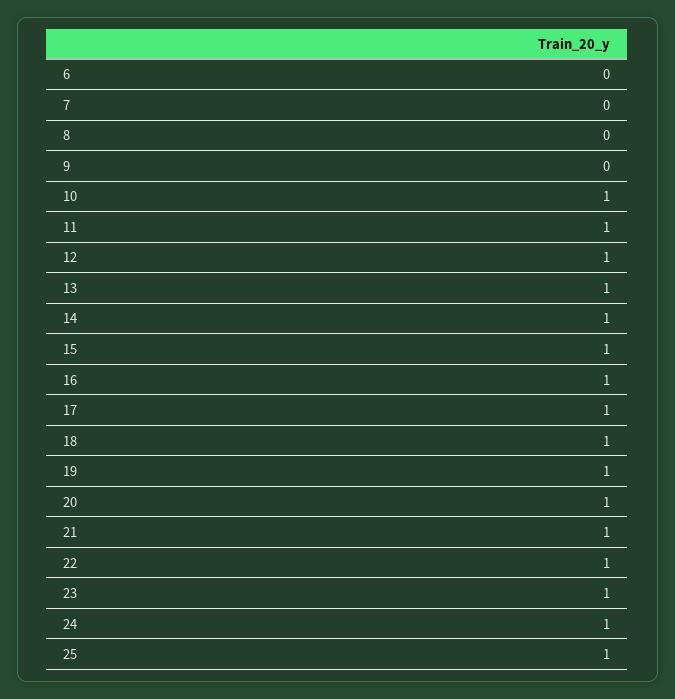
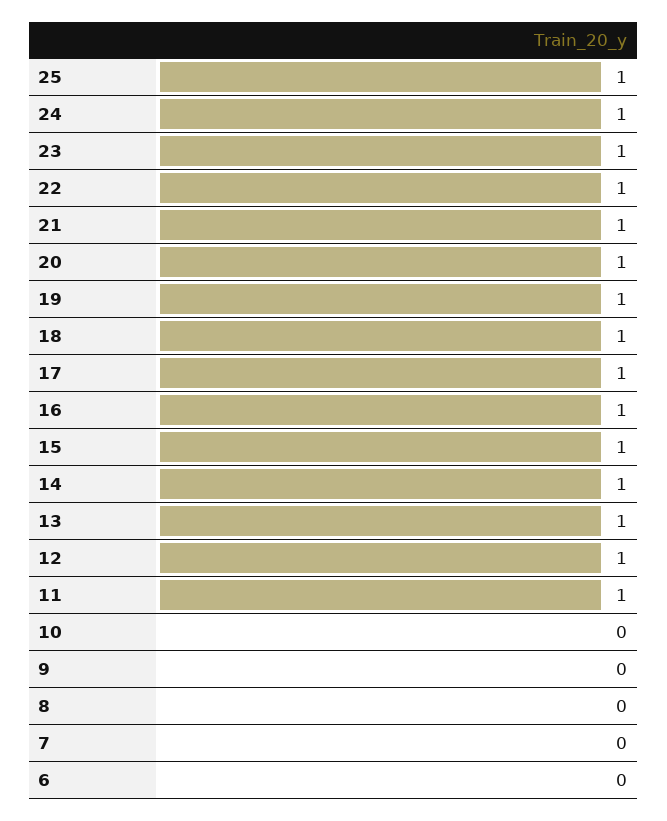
10: 1 -> 0

